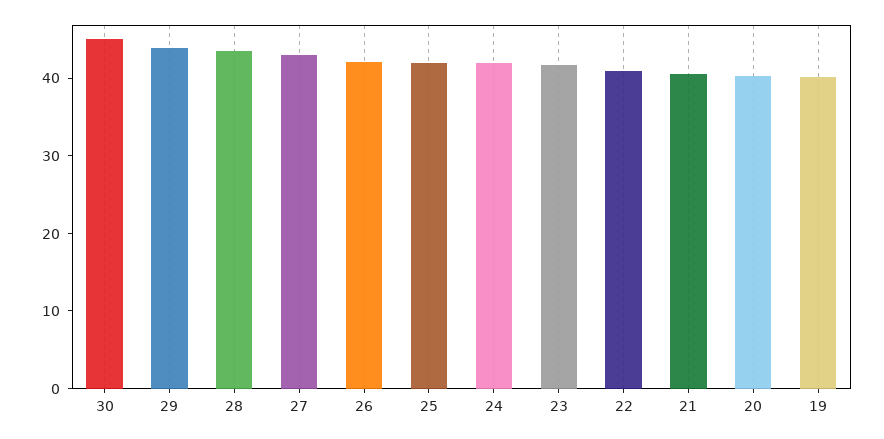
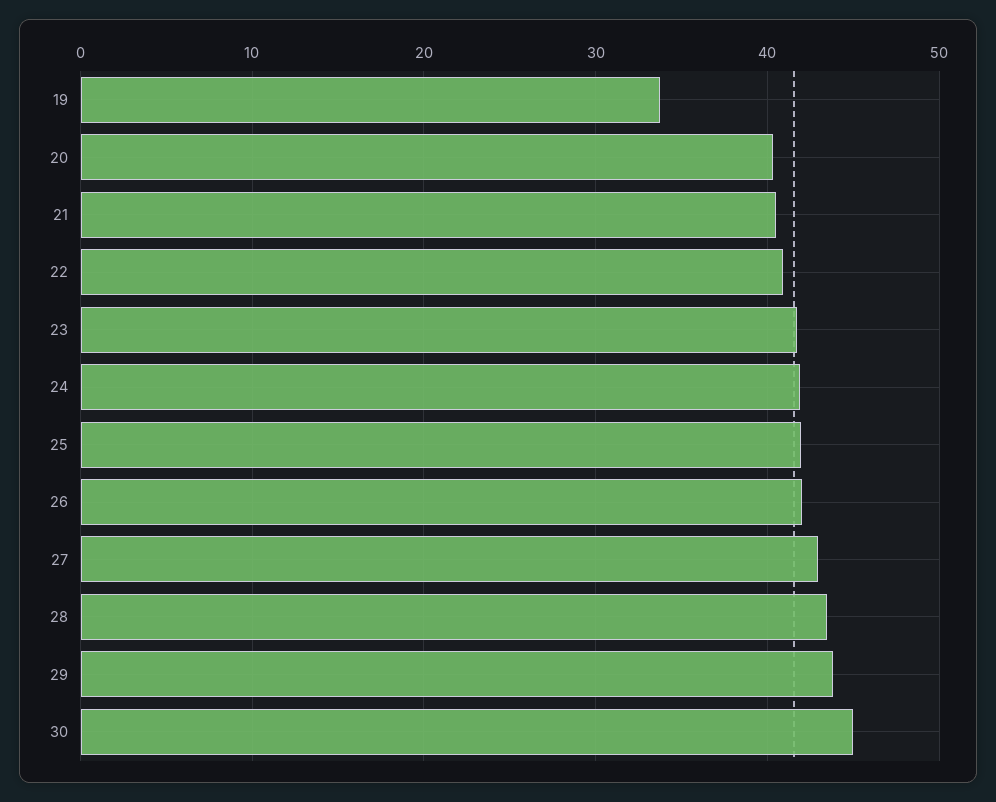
19: 40 -> 34

